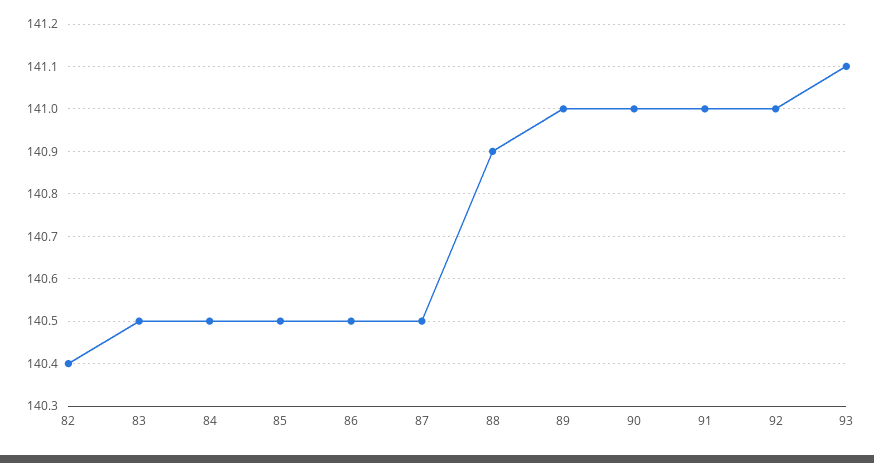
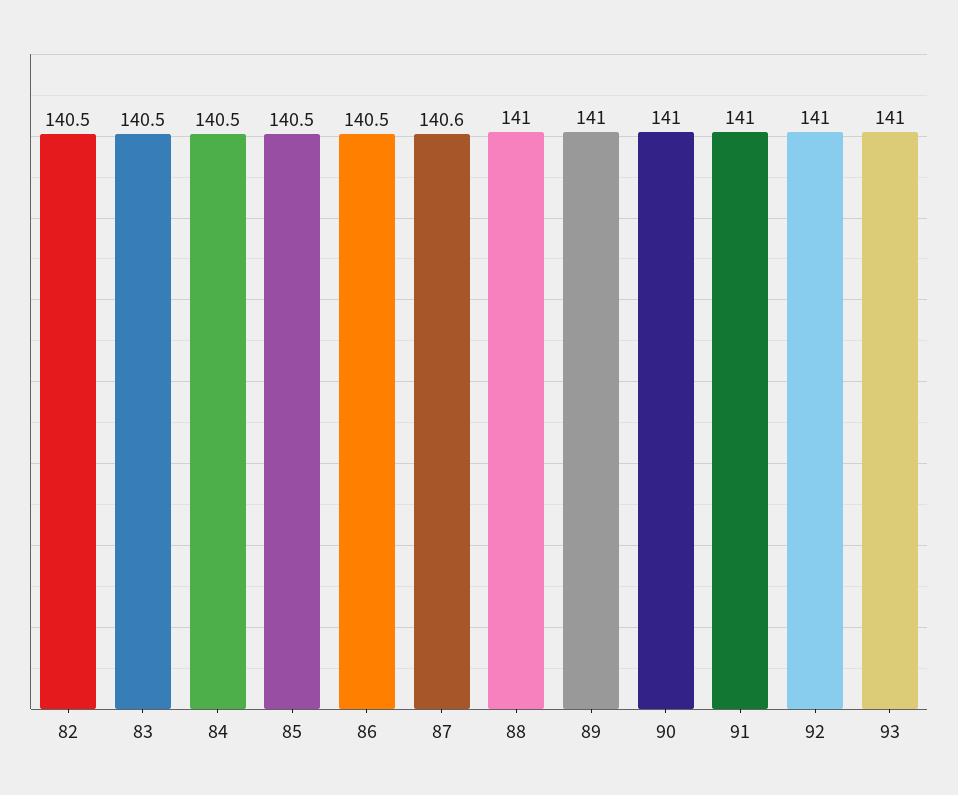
82: 140.4 -> 140.5
87: 140.5 -> 140.6
88: 140.9 -> 141
93: 141.1 -> 141

